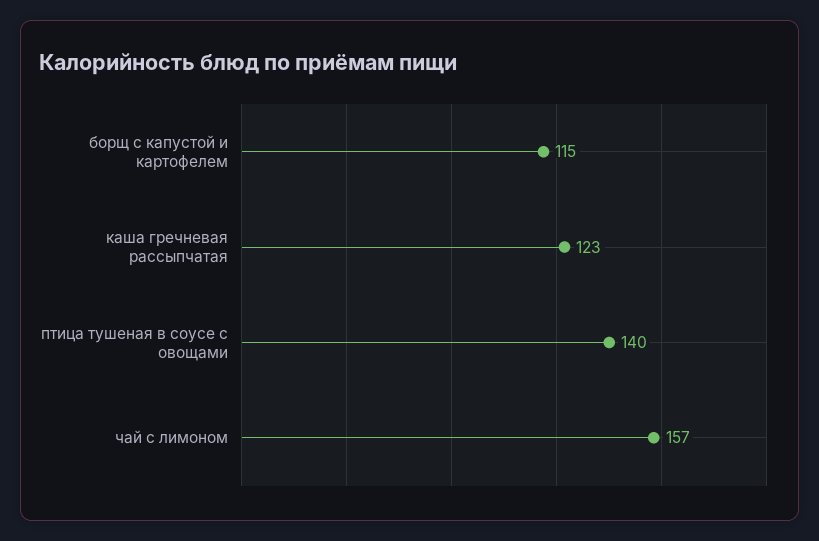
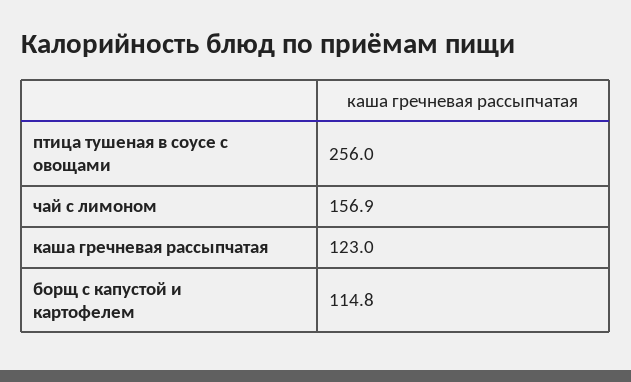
птица тушеная в соусе с овощами: 140 -> 256

